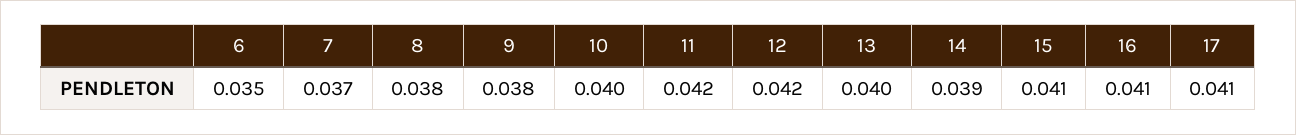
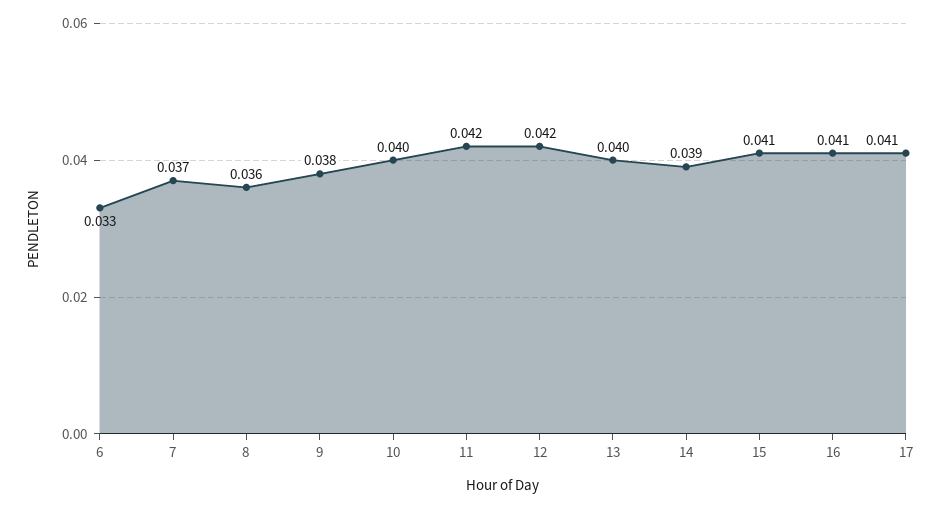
6: 0.035 -> 0.033
8: 0.038 -> 0.036

